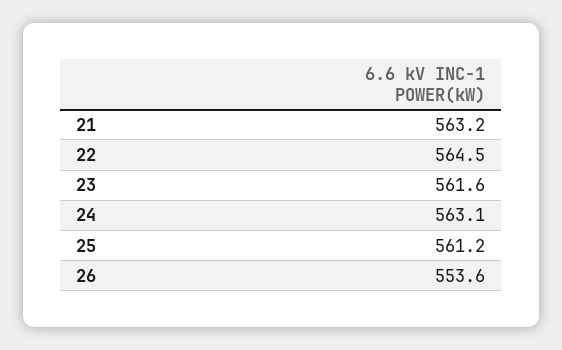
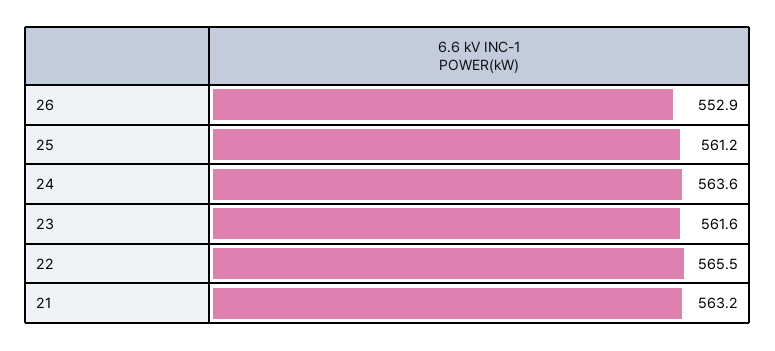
22: 564.5 -> 565.5
24: 563.1 -> 563.6
26: 553.6 -> 552.9

